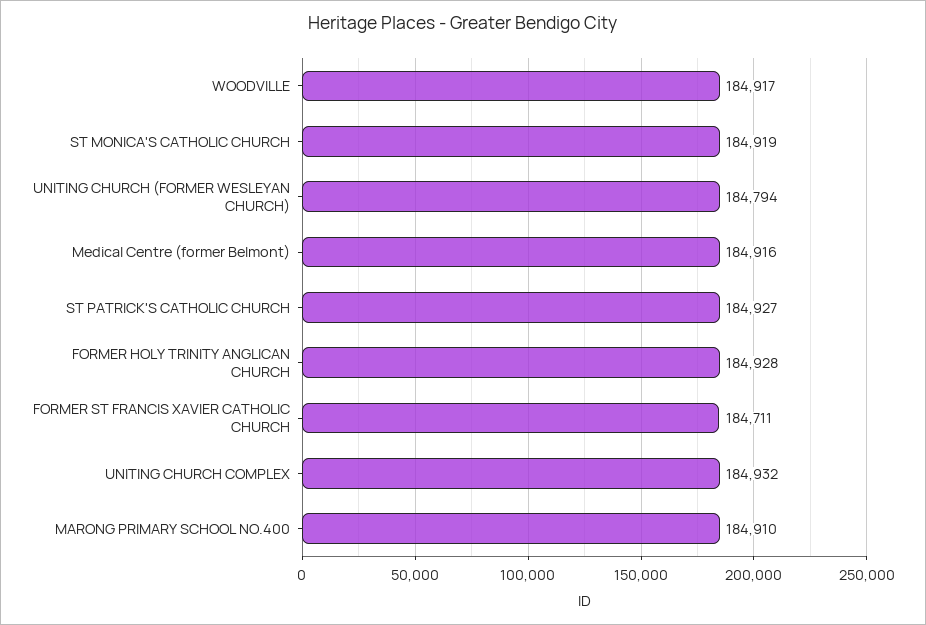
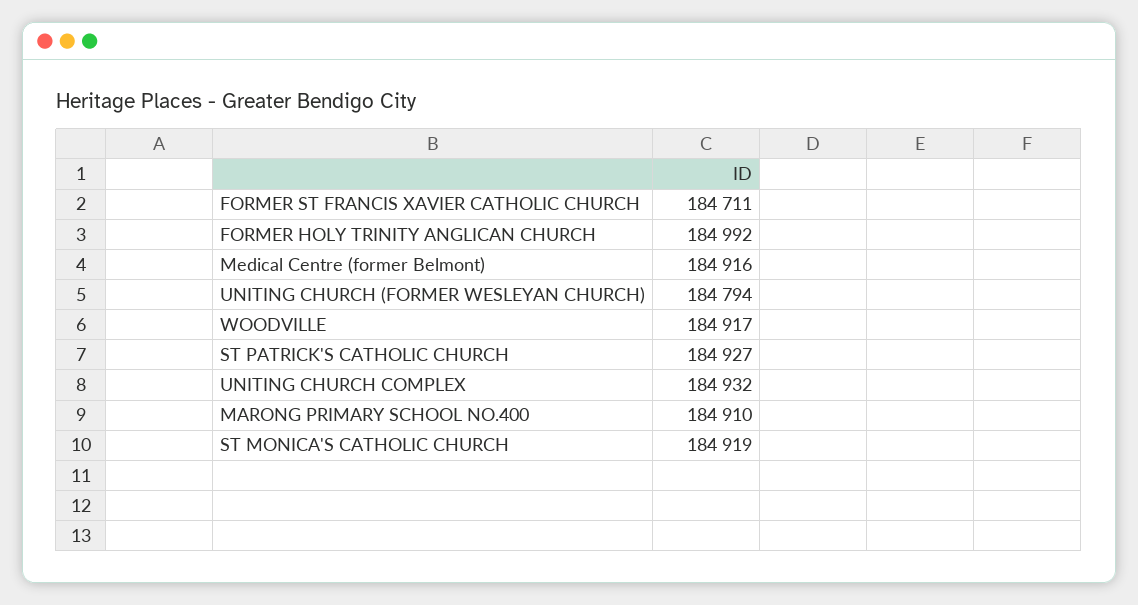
FORMER HOLY TRINITY ANGLICAN CHURCH: 184928 -> 184992

